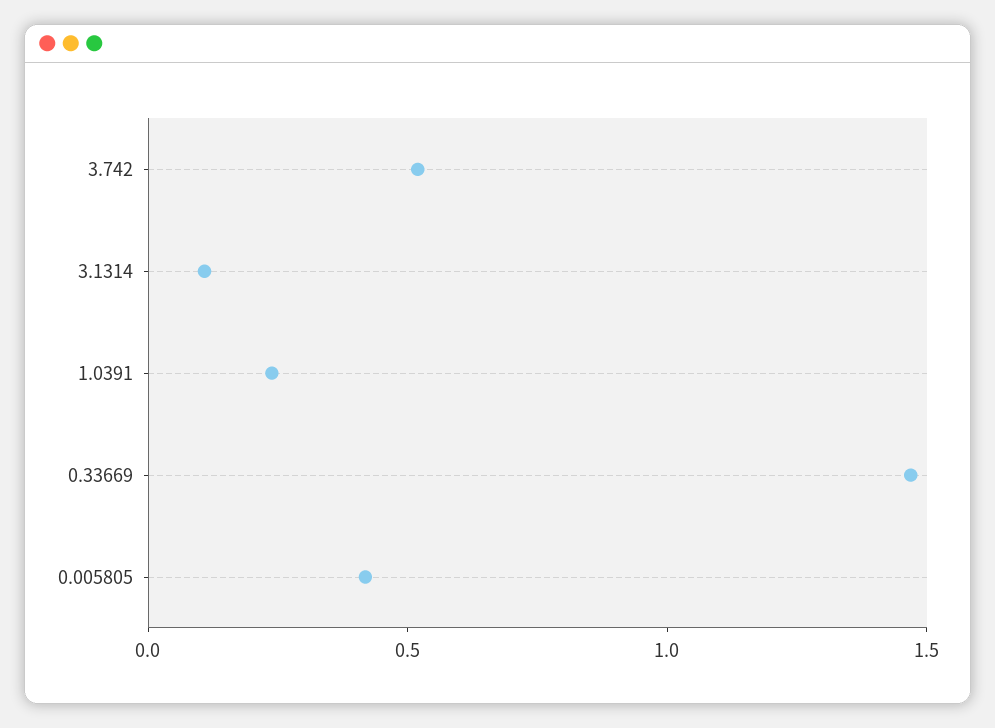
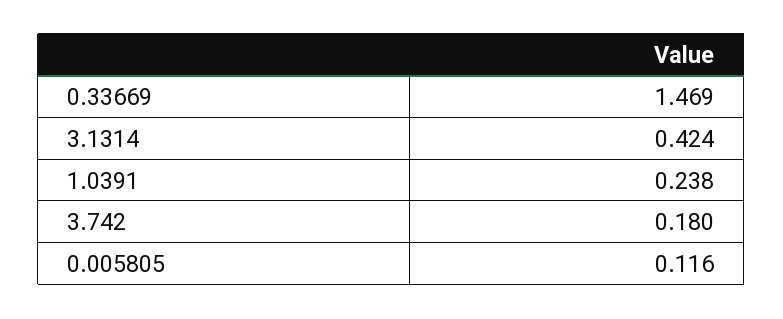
3.742: 0.5 -> 0.18
3.1314: 0.1 -> 0.424
0.005805: 0.4 -> 0.116

